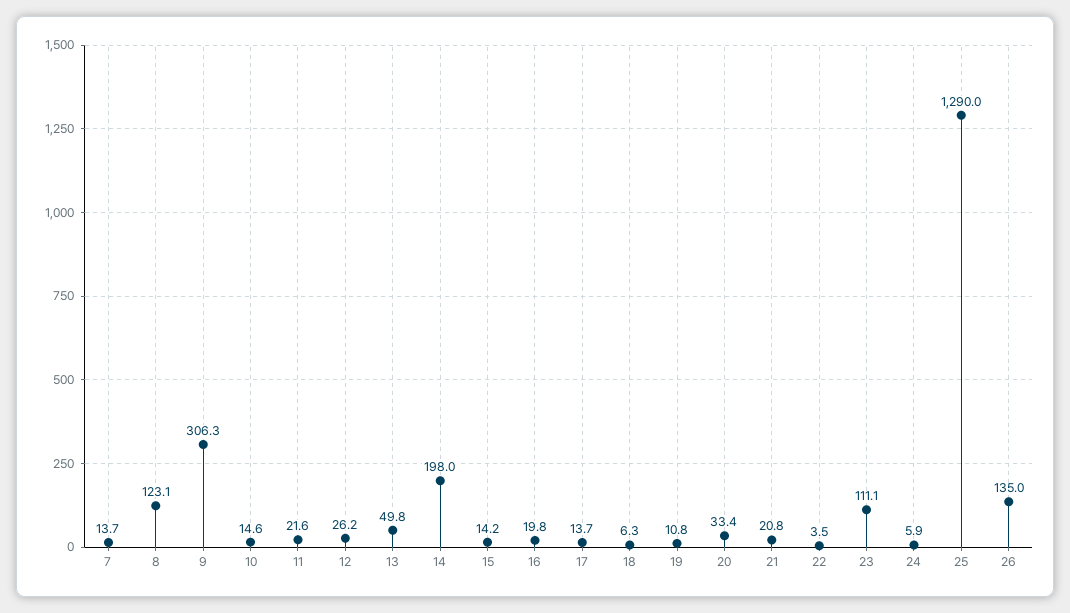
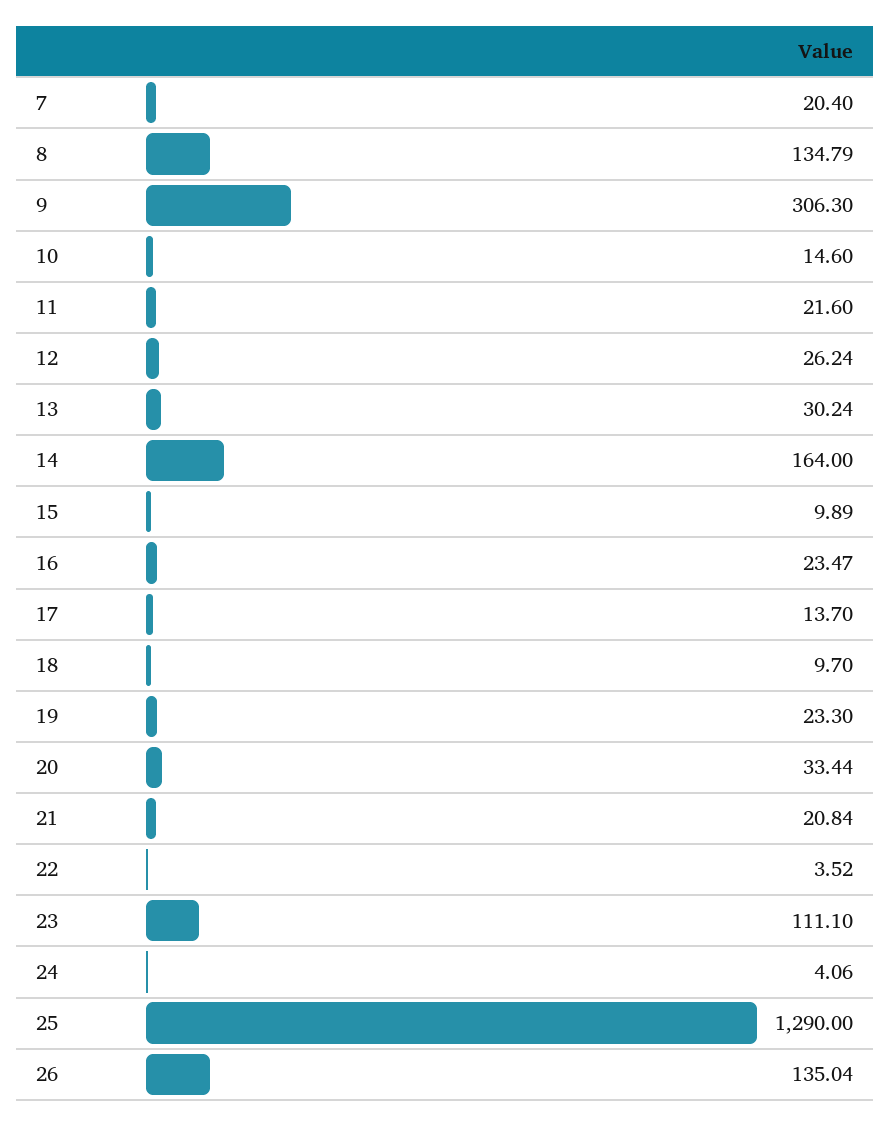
7: 13.7 -> 20.4
8: 123.1 -> 134.79
13: 49.8 -> 30.24
14: 198 -> 164
15: 14.2 -> 9.89
16: 19.8 -> 23.47
18: 6.3 -> 9.7
19: 10.8 -> 23.3
24: 5.9 -> 4.06

